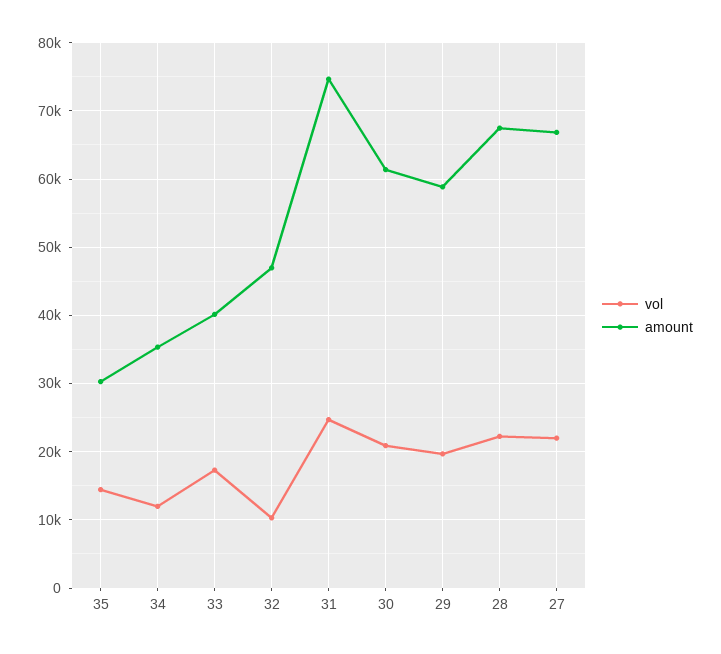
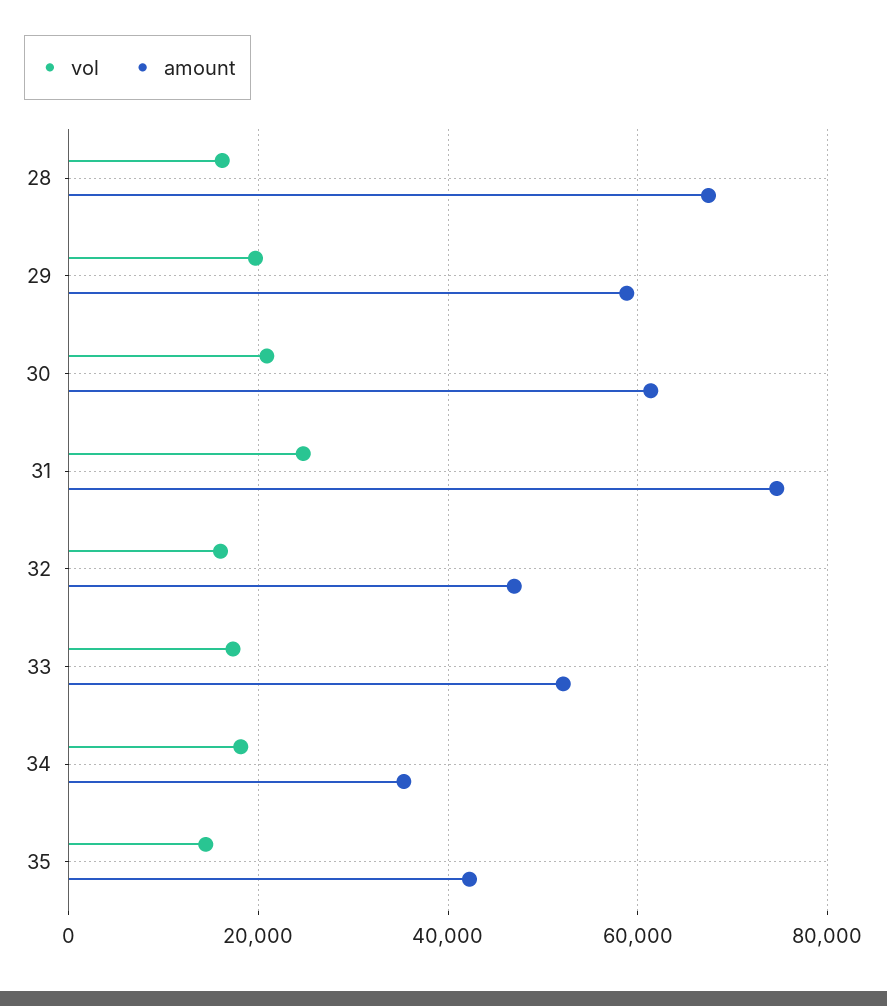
amount, 35: 30000 -> 42000
vol, 34: 12000 -> 18000
amount, 33: 40000 -> 52000
vol, 32: 10000 -> 16000
vol, 28: 22000 -> 16000
vol, 27: 22000 -> none
amount, 27: 67000 -> none

